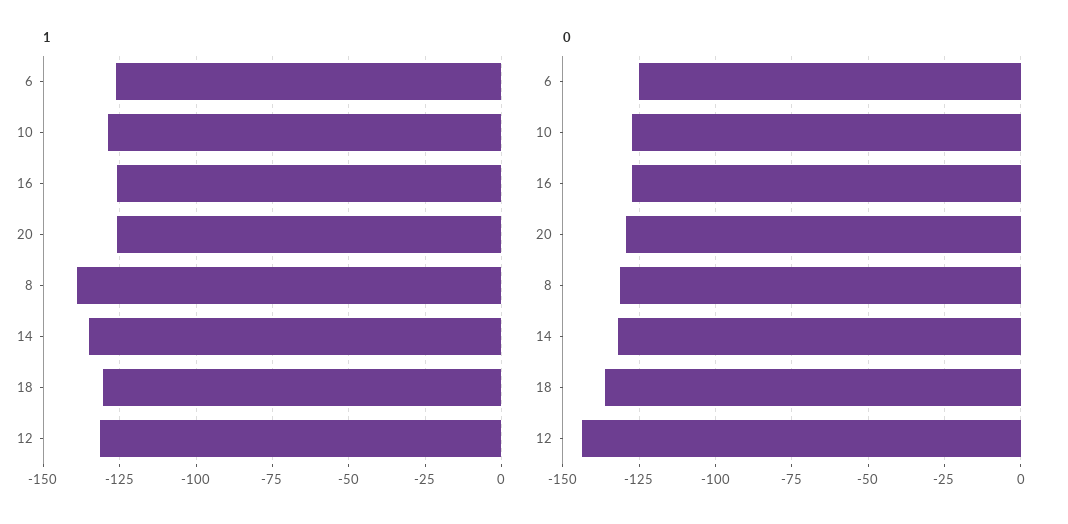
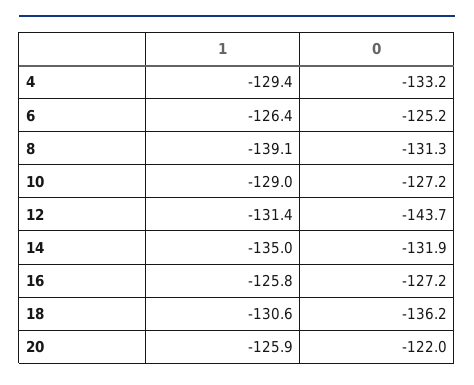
0, 20: -130 -> -122
1, 4: none -> -129.4
0, 4: none -> -133.2

